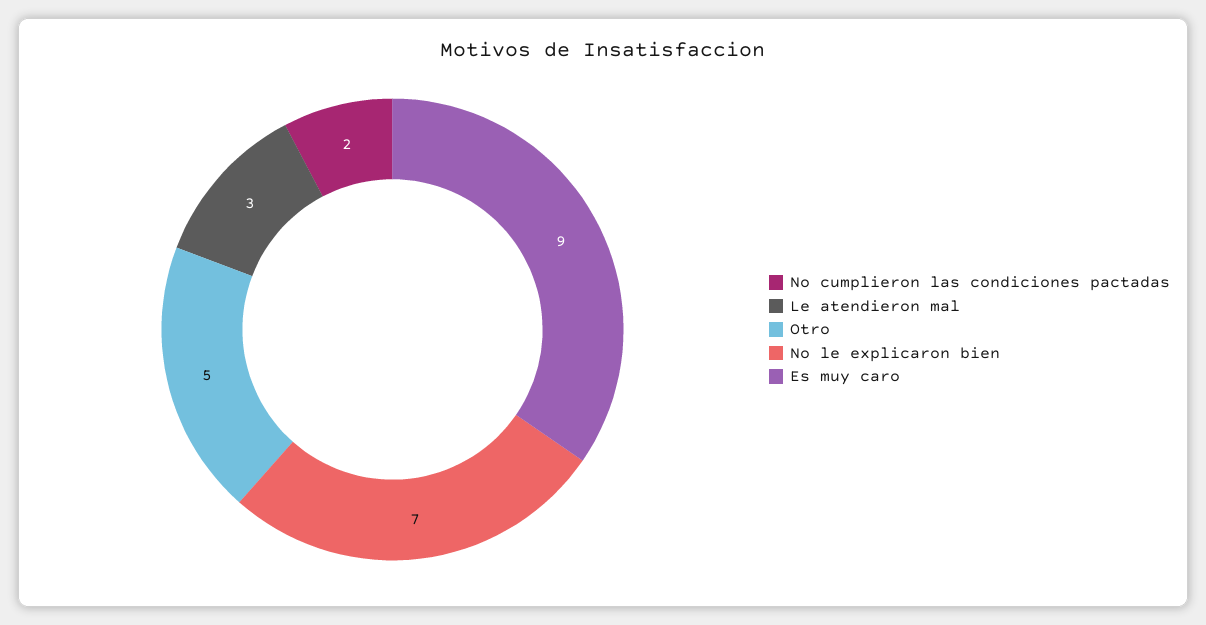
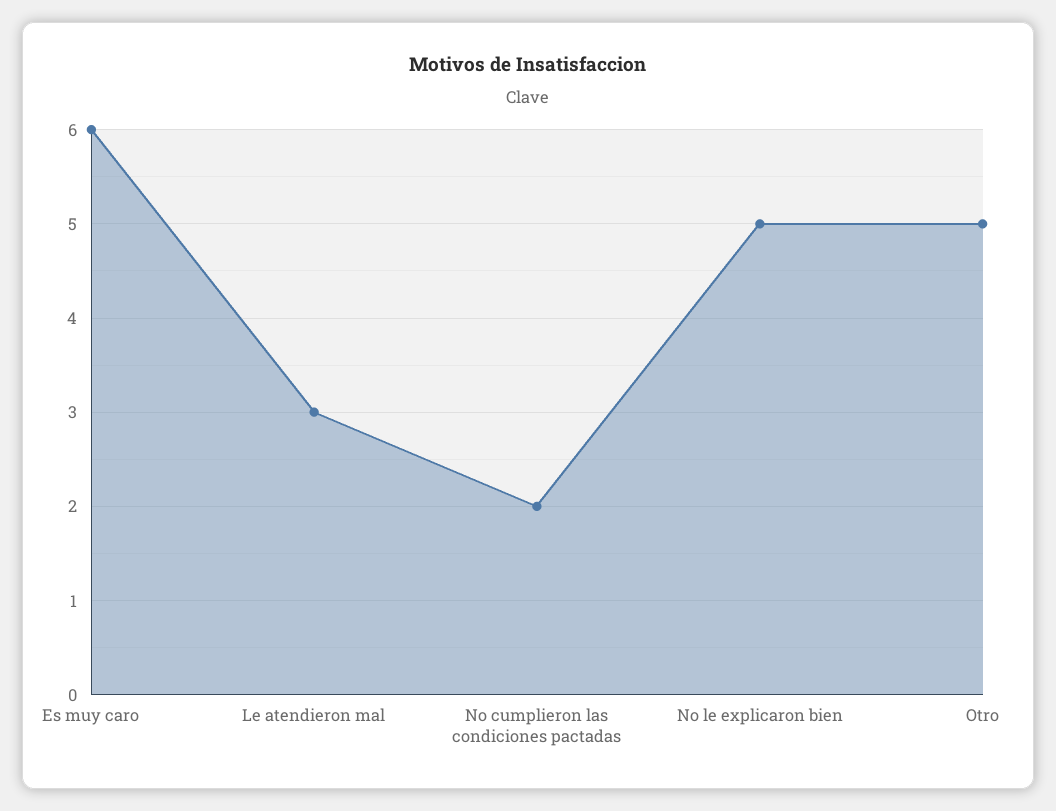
No le explicaron bien: 7 -> 5
Es muy caro: 9 -> 6

